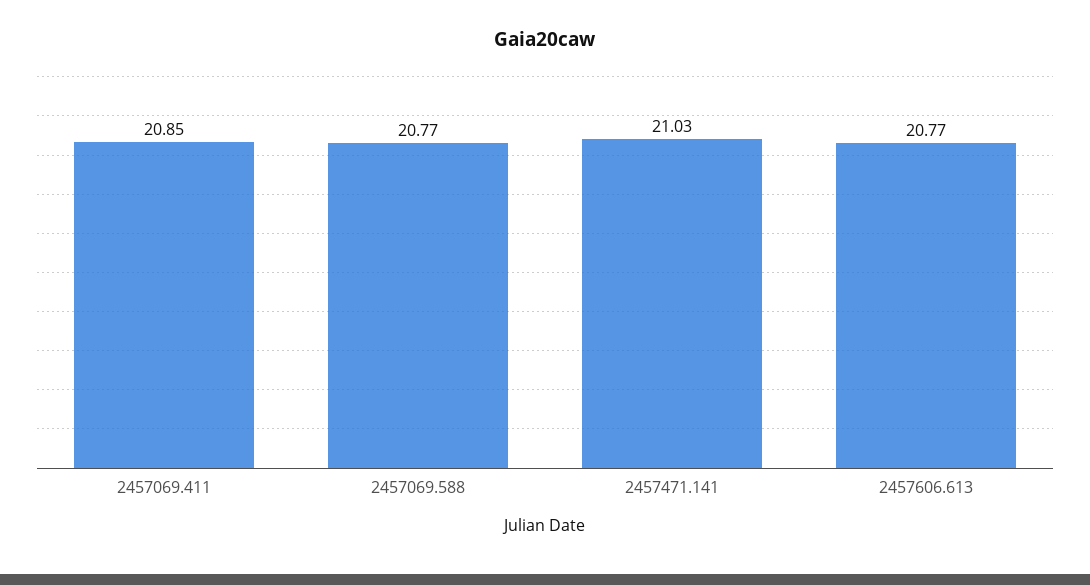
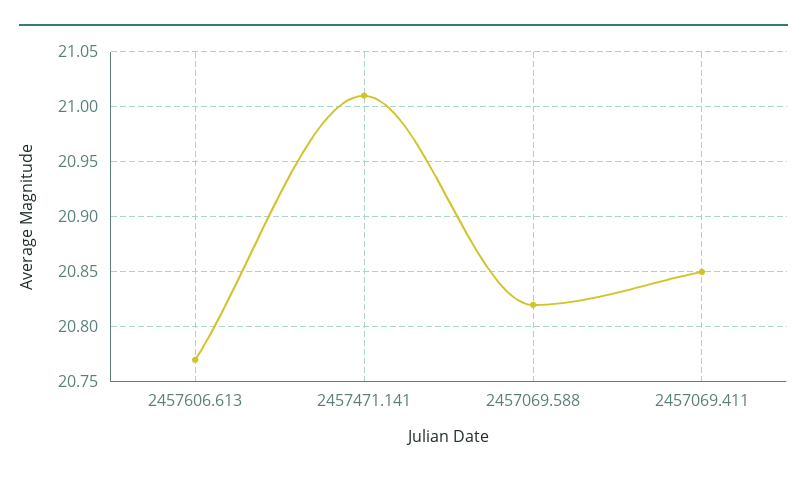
2457069.588: 20.77 -> 20.82
2457471.141: 21.03 -> 21.01

